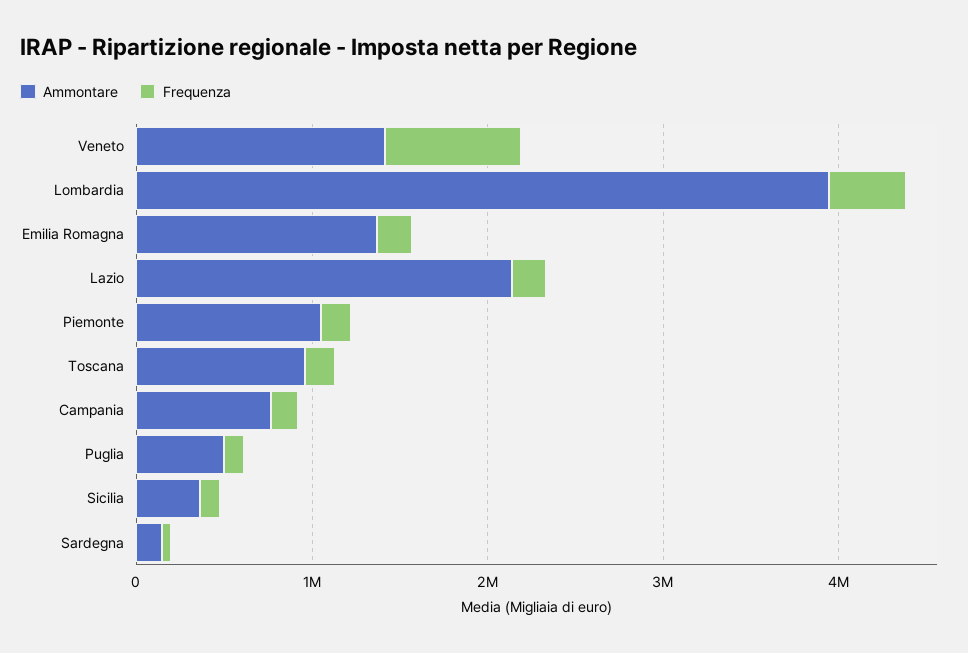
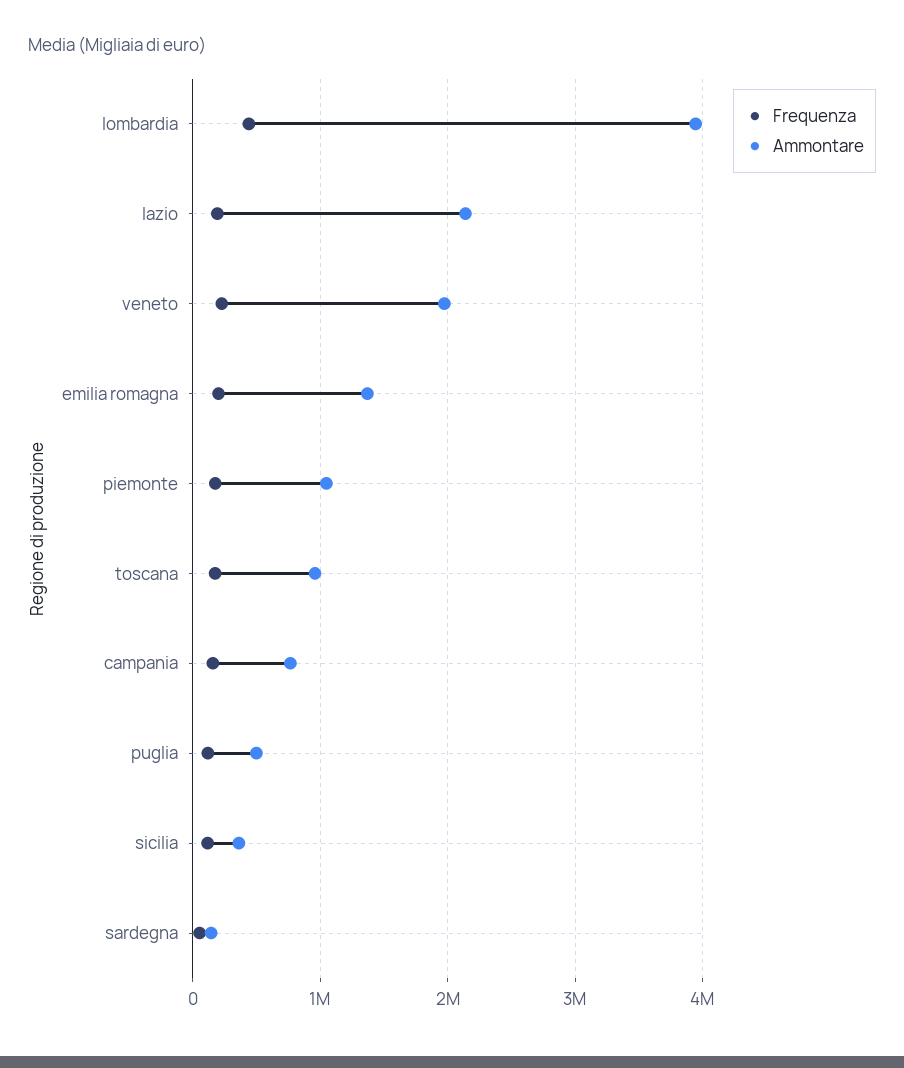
Ammontare, Veneto: 1400000 -> 2000000
Frequenza, Veneto: 800000 -> 200000

